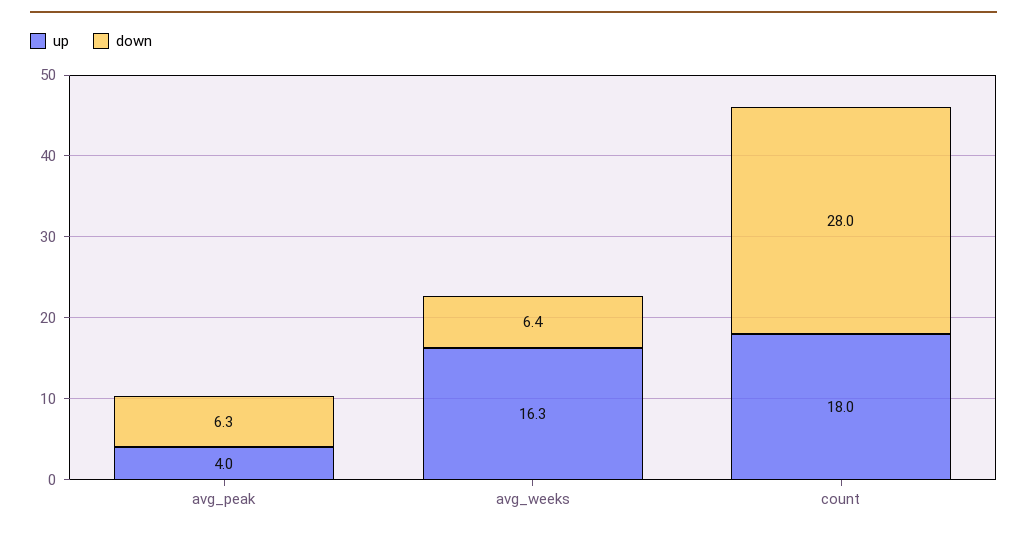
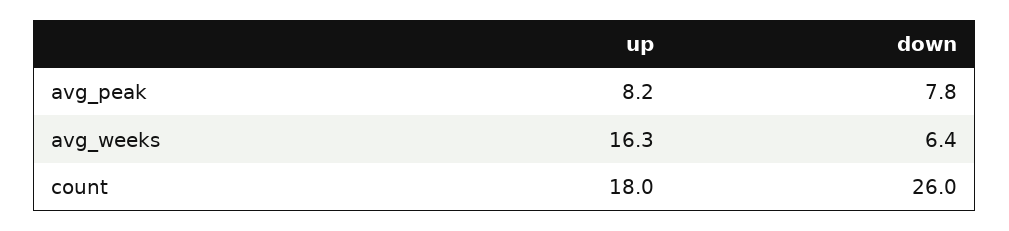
up, avg_peak: 4 -> 8.2
down, avg_peak: 6.3 -> 7.8
down, count: 28 -> 26

